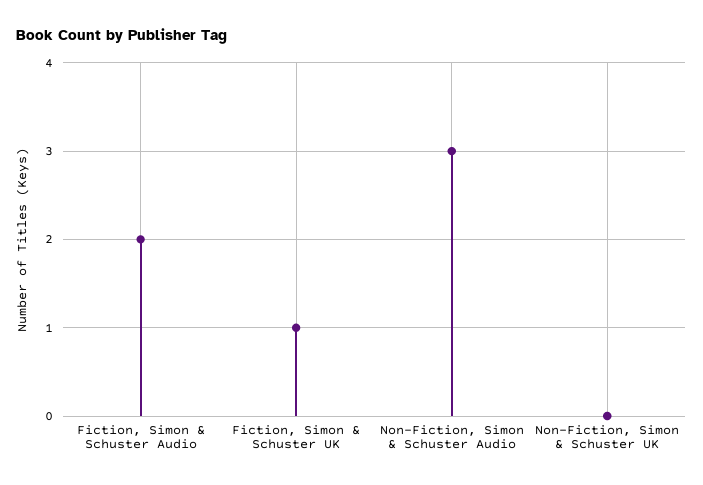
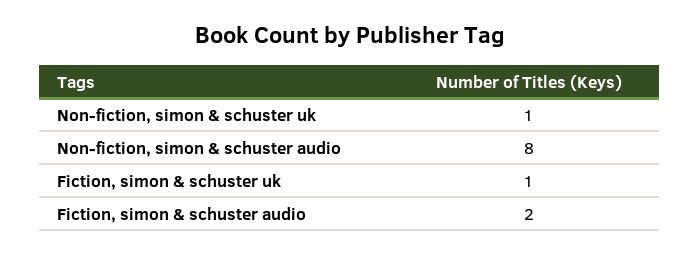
Non-Fiction, Simon & Schuster Audio: 3 -> 8
Non-Fiction, Simon & Schuster UK: 0 -> 1

